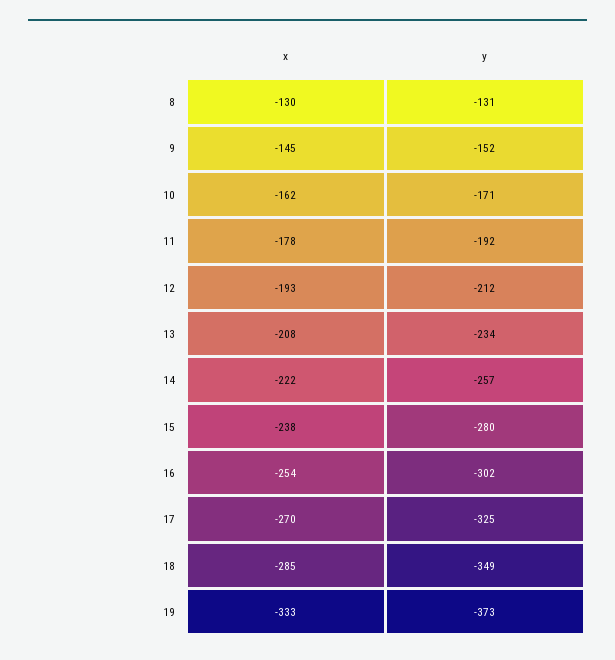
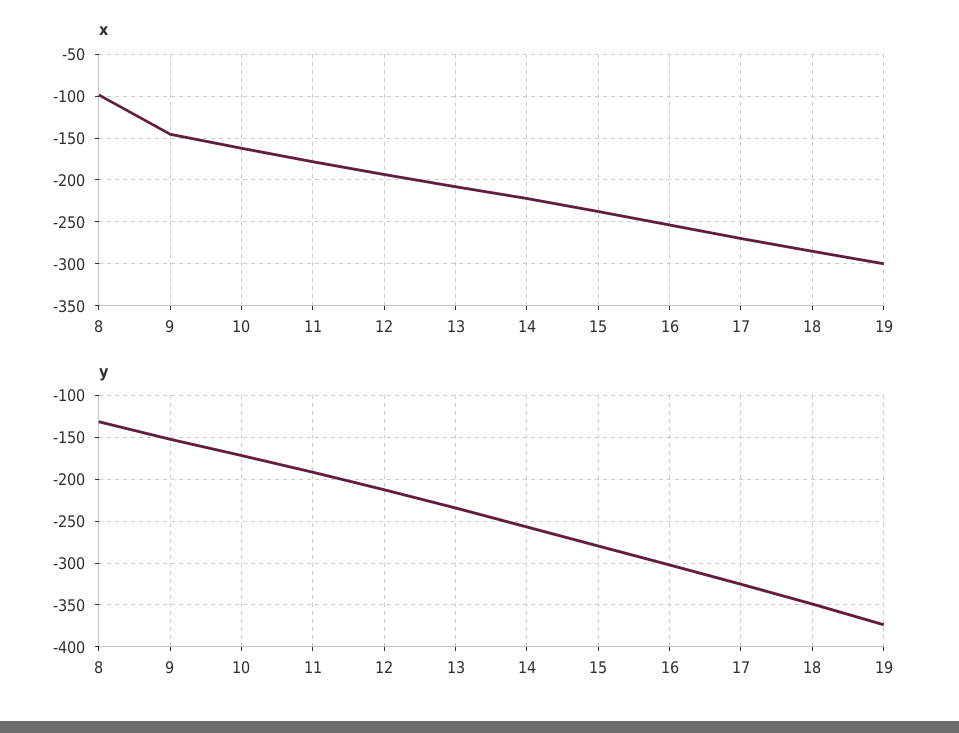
x, 8: -130 -> -100
x, 19: -333 -> -300

